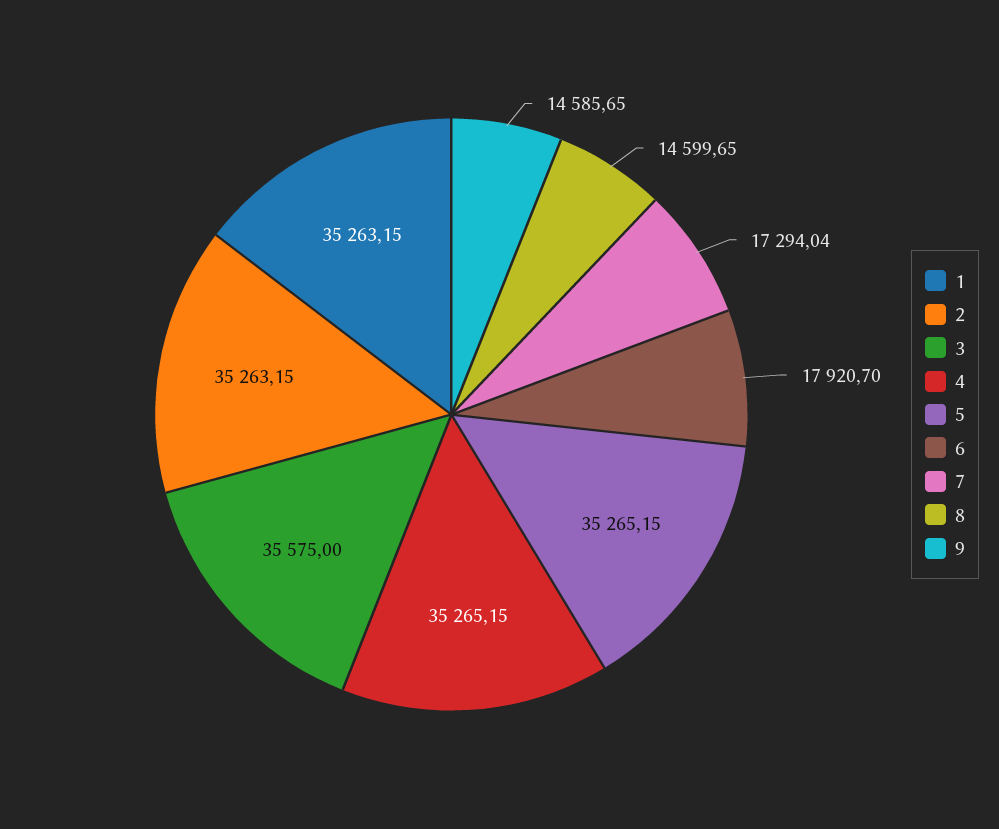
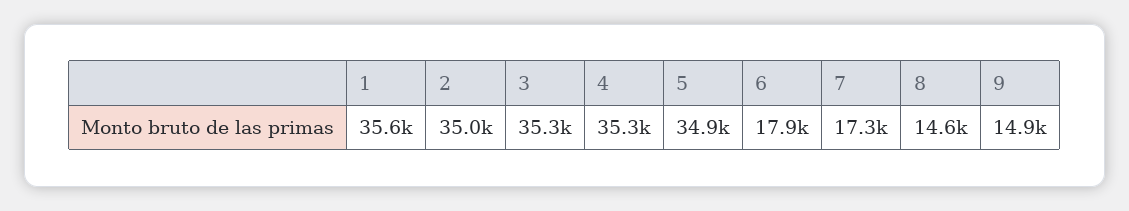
1: 35263.15 -> 35600
2: 35263.15 -> 35000
3: 35575 -> 35300
5: 35265.15 -> 34900
9: 14585.65 -> 14900

